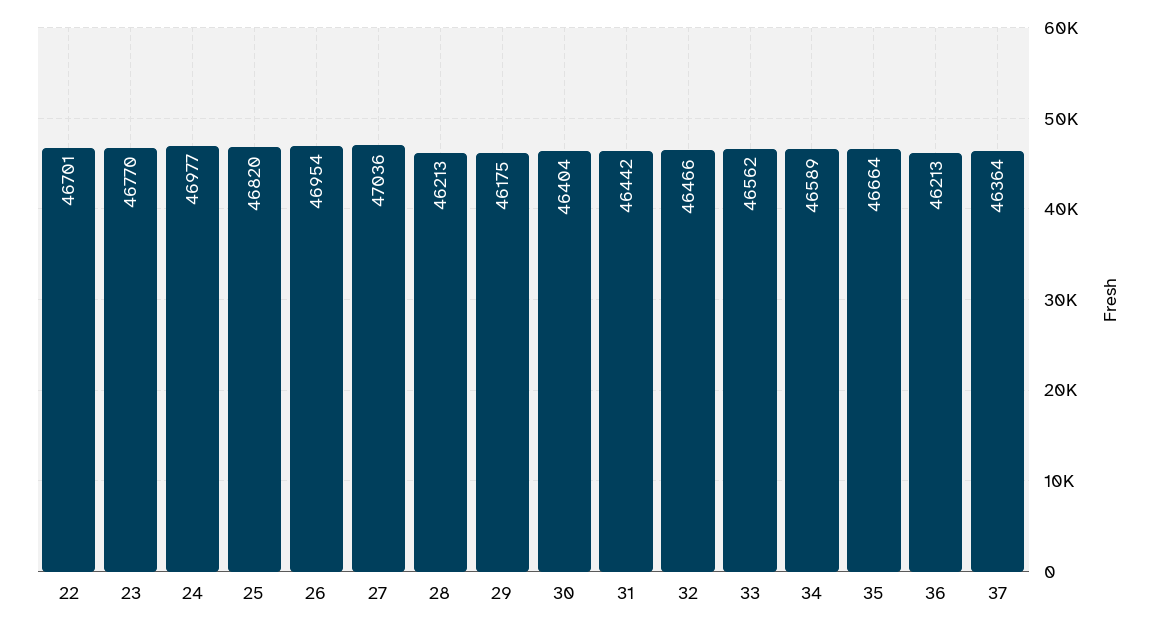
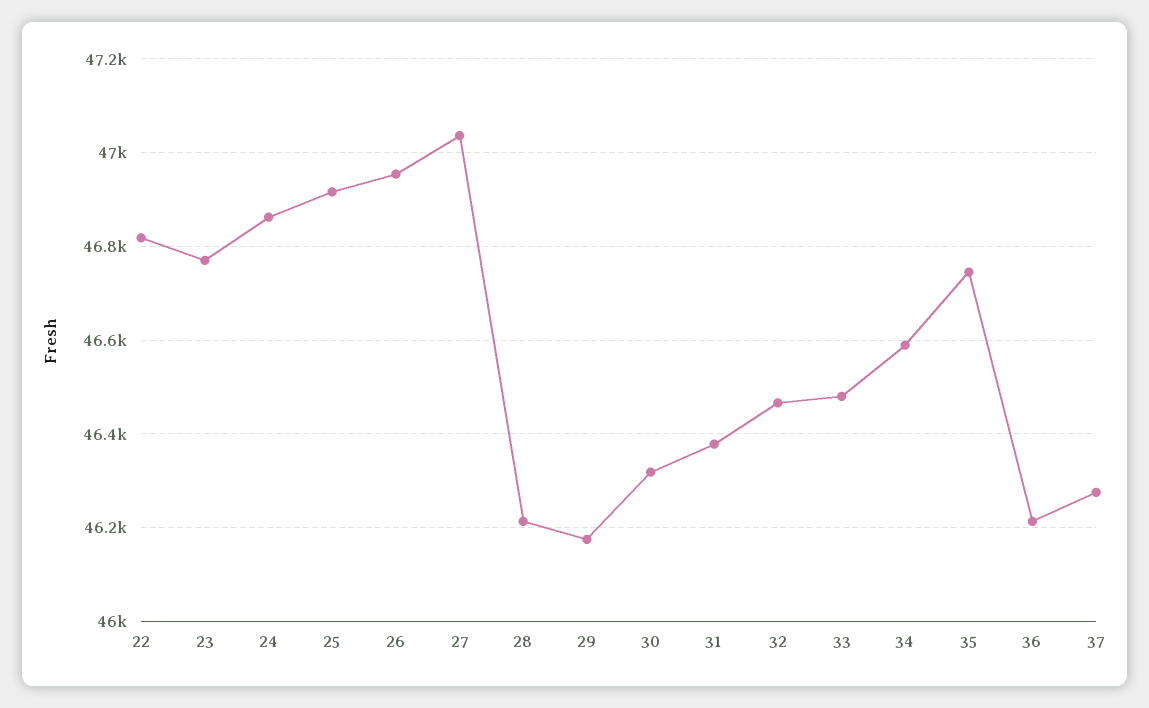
22: 46701 -> 46820
24: 46977 -> 46860
25: 46820 -> 46920
30: 46404 -> 46320
31: 46442 -> 46380
33: 46562 -> 46480
35: 46664 -> 46740
37: 46364 -> 46280

